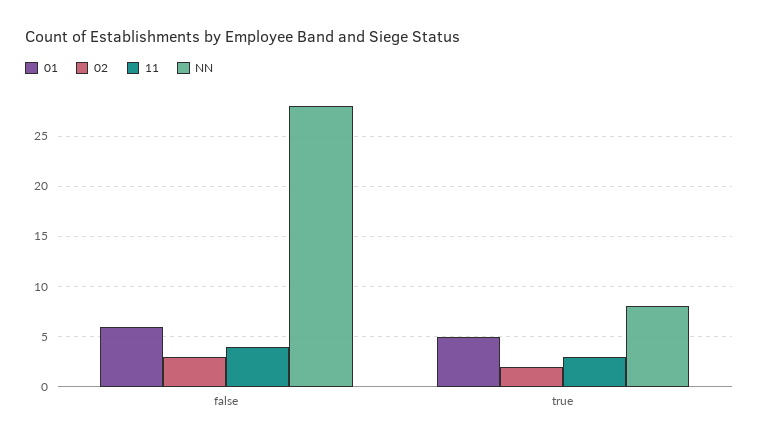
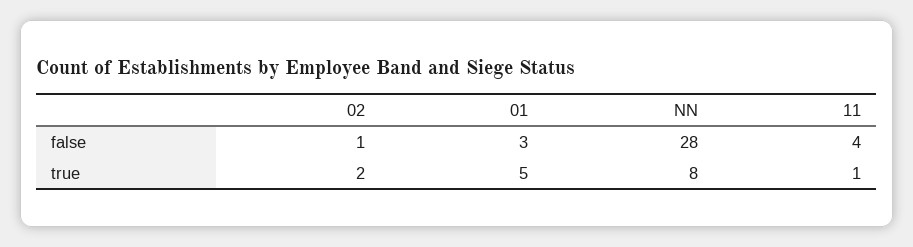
01, false: 6 -> 3
02, false: 3 -> 1
11, true: 3 -> 1

